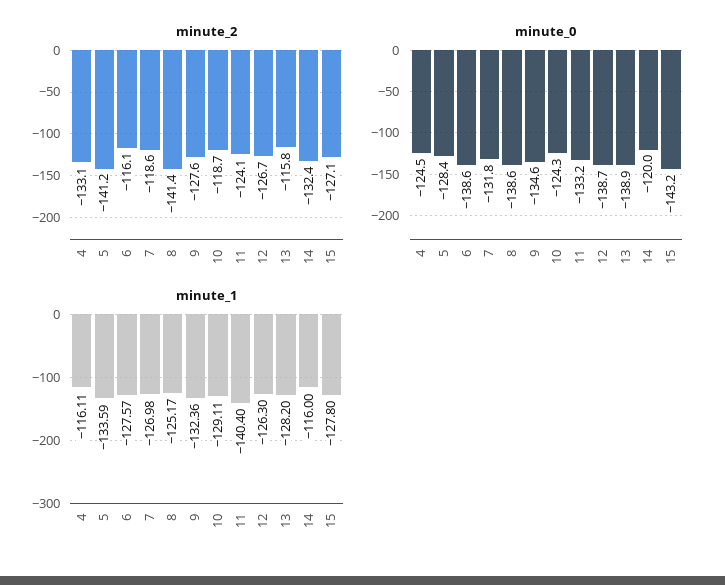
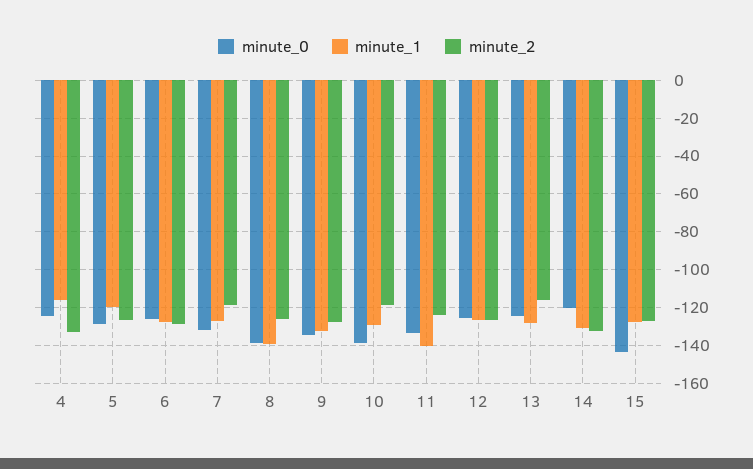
minute_2, 5: -141.2 -> -125
minute_2, 6: -116.1 -> -130
minute_2, 8: -141.4 -> -125
minute_0, 6: -138.6 -> -125
minute_0, 10: -124.3 -> -140
minute_0, 12: -138.7 -> -125
minute_0, 13: -138.9 -> -125
minute_1, 5: -133.59 -> -120
minute_1, 8: -125.17 -> -140
minute_1, 14: -116 -> -130

